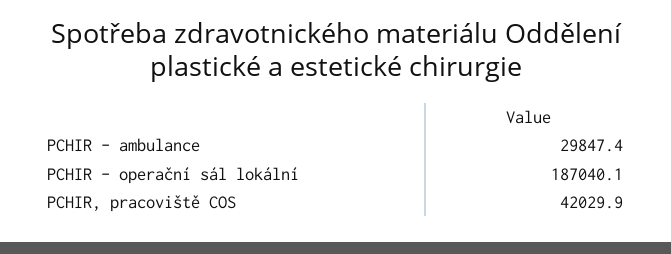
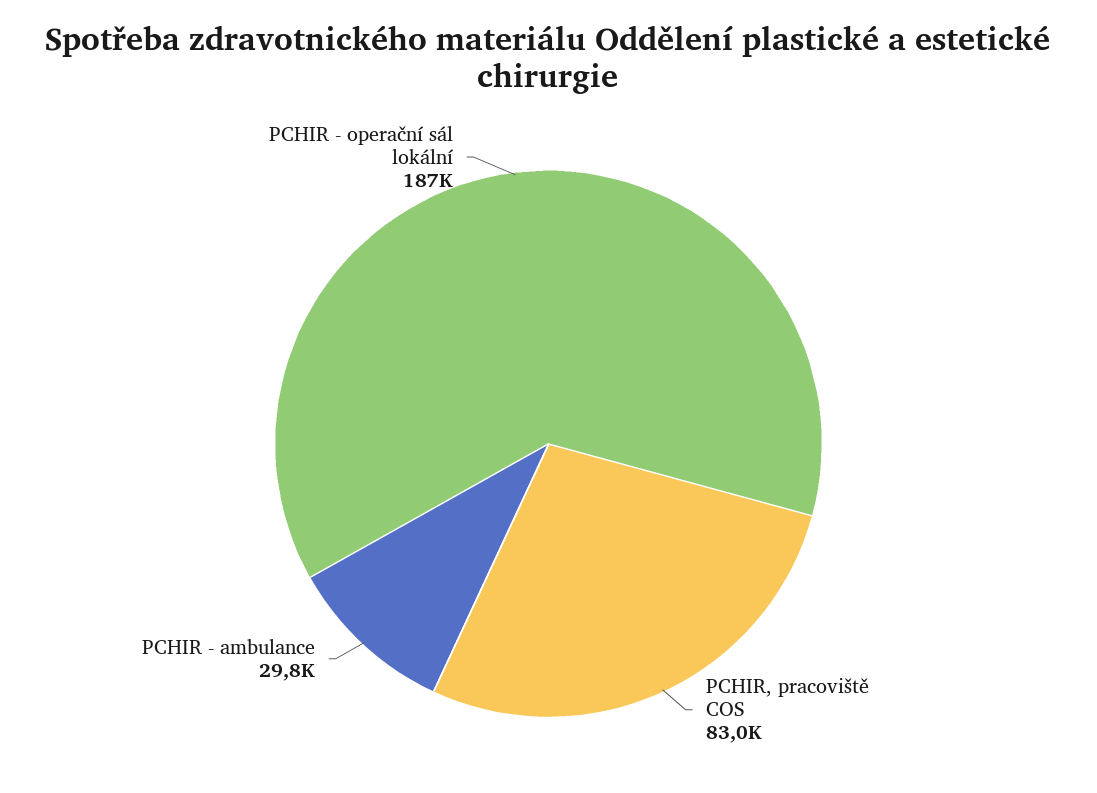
PCHIR, pracoviště COS: 42029.9 -> 83000

